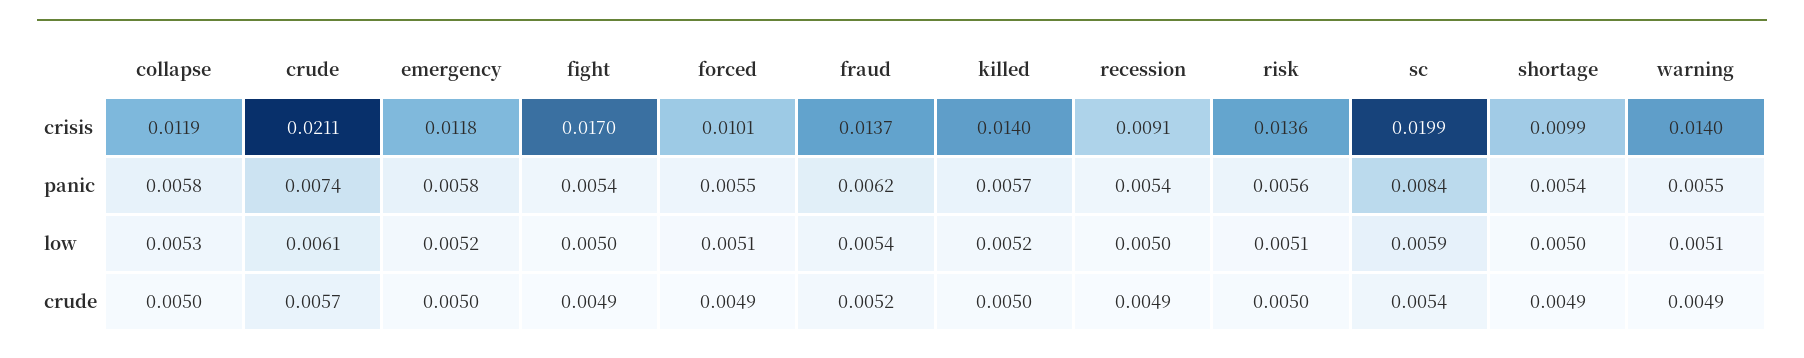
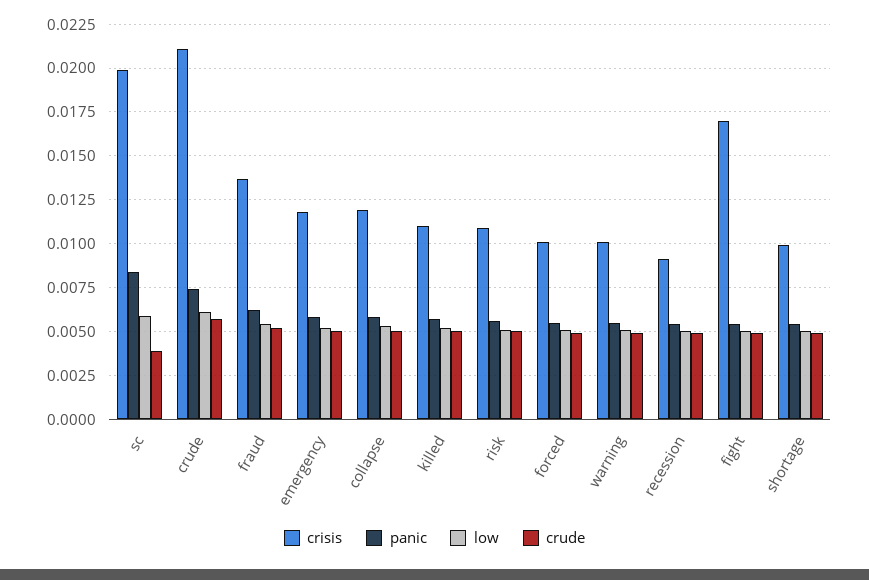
crisis, killed: 0.014 -> 0.011
crisis, risk: 0.0136 -> 0.011
crisis, warning: 0.014 -> 0.01
crude, sc: 0.0054 -> 0.004

